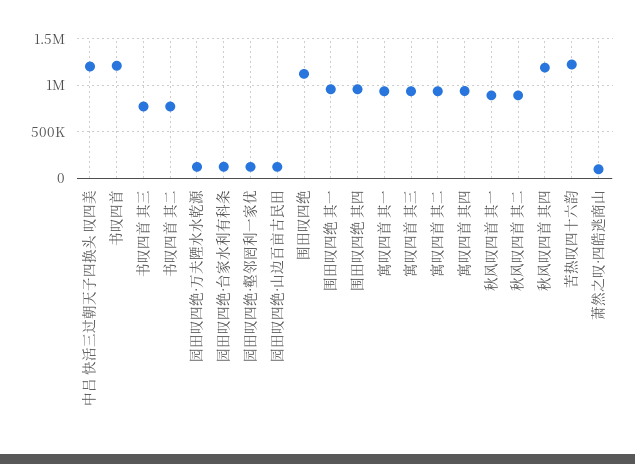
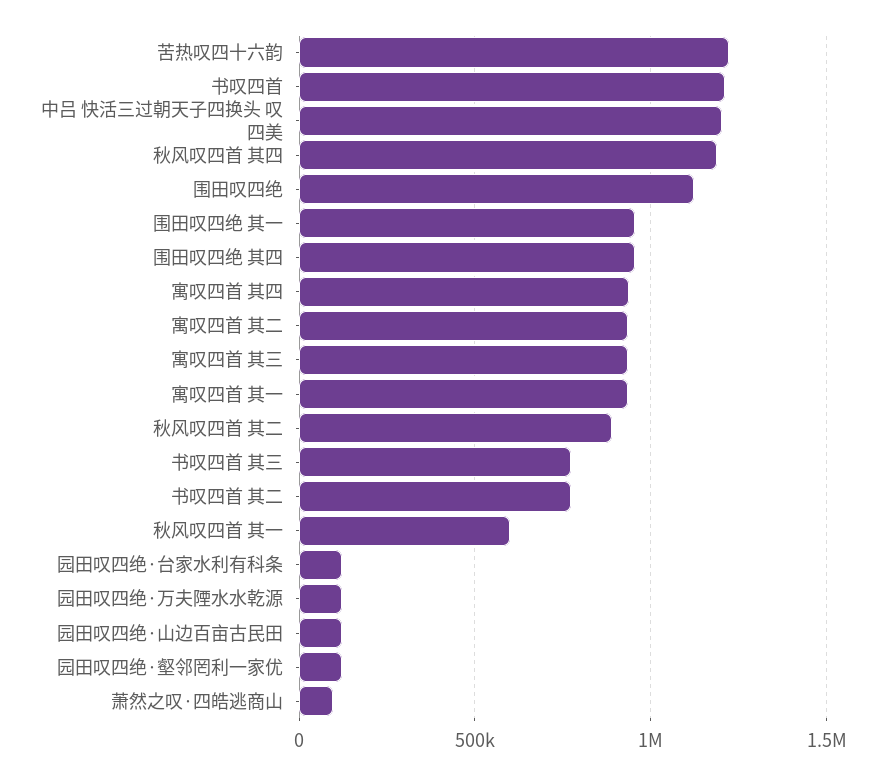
秋风叹四首 其一: 900000 -> 600000

